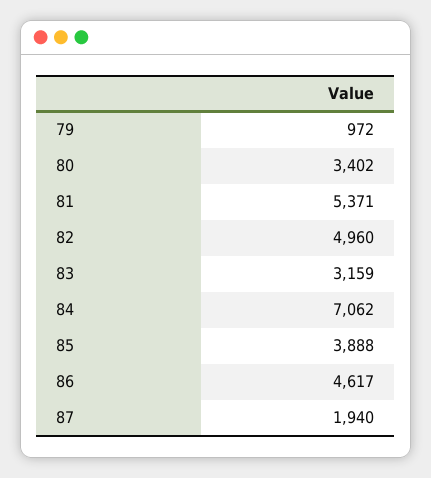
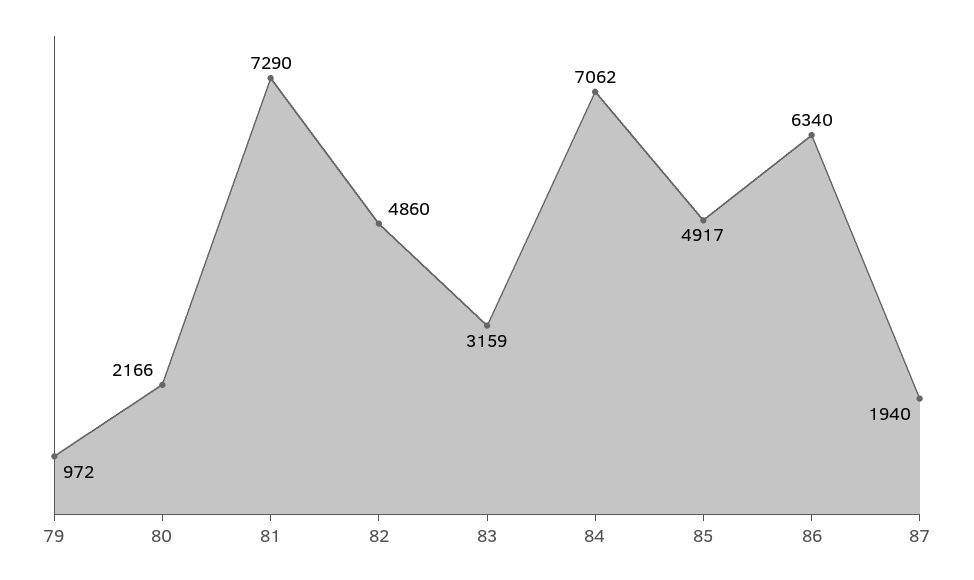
80: 3402 -> 2166
81: 5371 -> 7290
82: 4960 -> 4860
85: 3888 -> 4917
86: 4617 -> 6340

